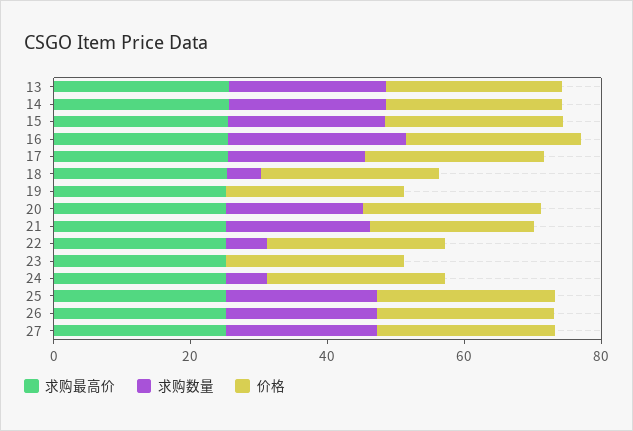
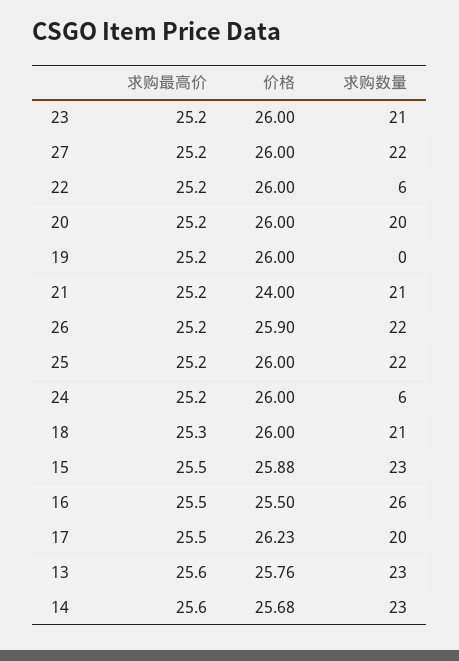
求购数量, 18: 5 -> 21
求购数量, 23: 0 -> 21

